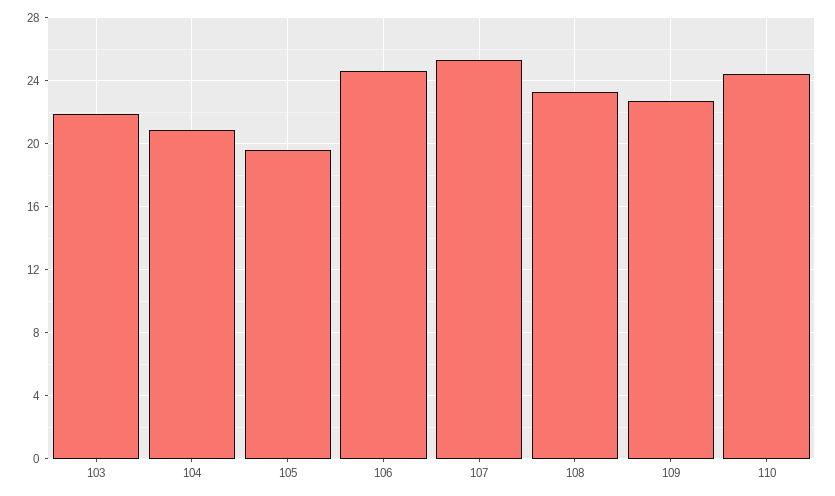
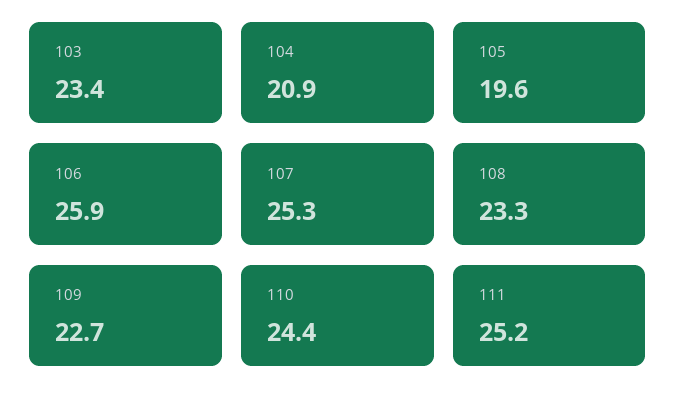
103: 22 -> 23.4
106: 24.5 -> 25.9
111: none -> 25.2

